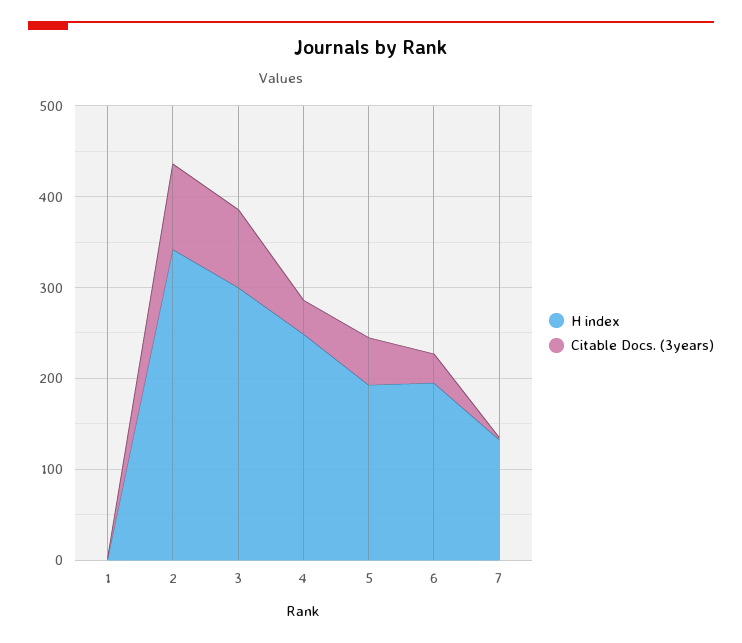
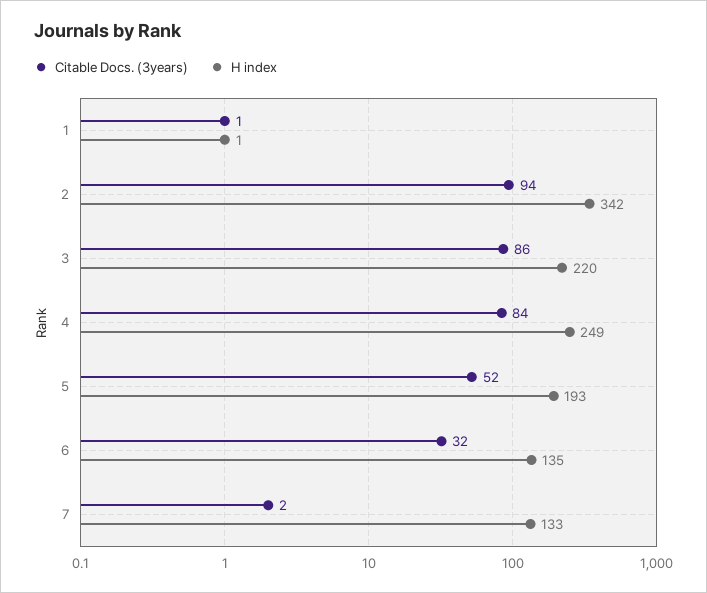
H index, 3: 300 -> 220
Citable Docs. (3years), 4: 40 -> 84
H index, 6: 200 -> 135

